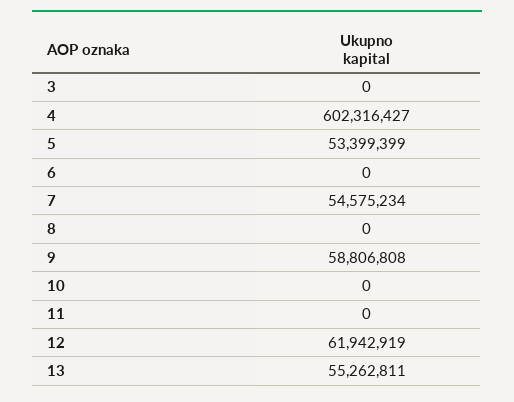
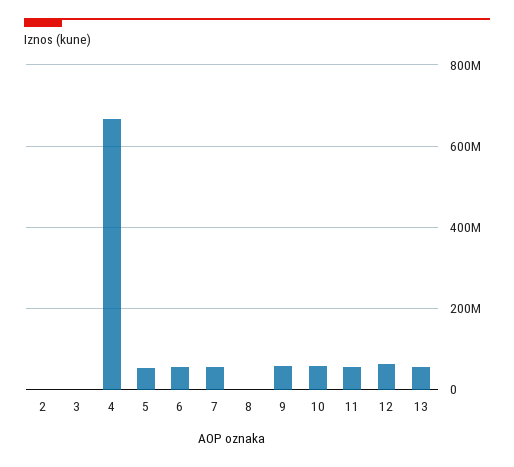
4: 602316427 -> 660000000
6: 0 -> 60000000
10: 0 -> 60000000
11: 0 -> 60000000
2: none -> 0

